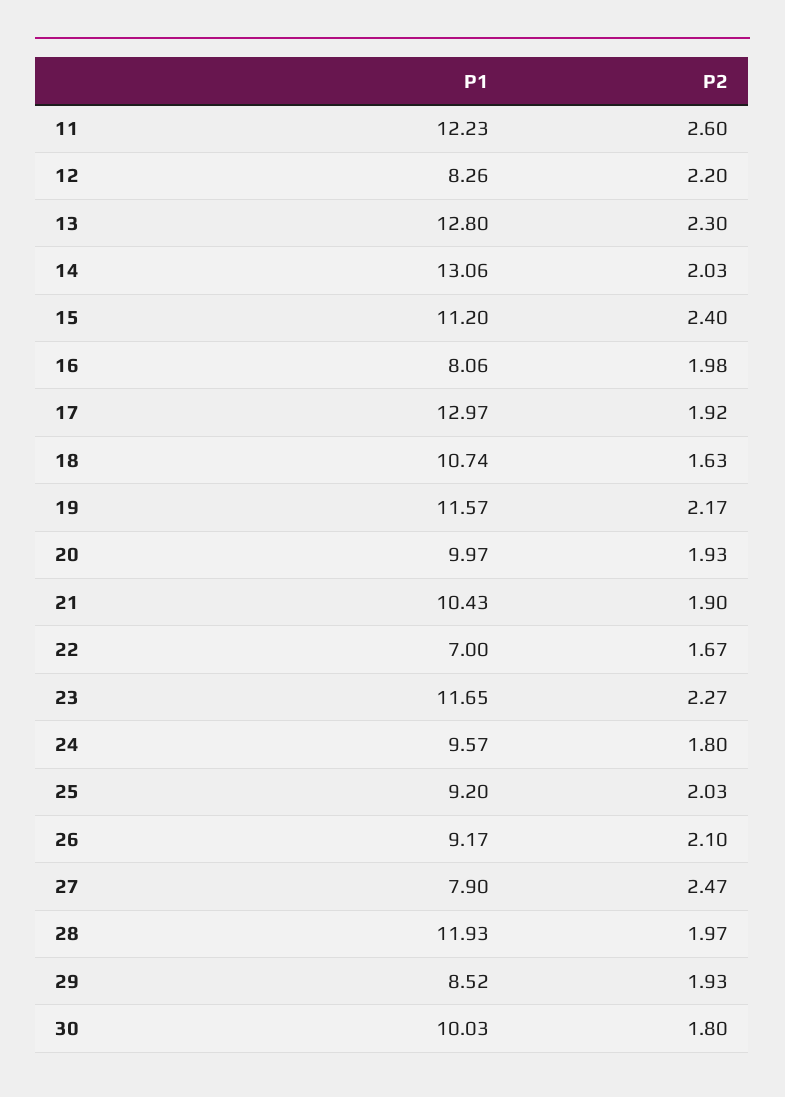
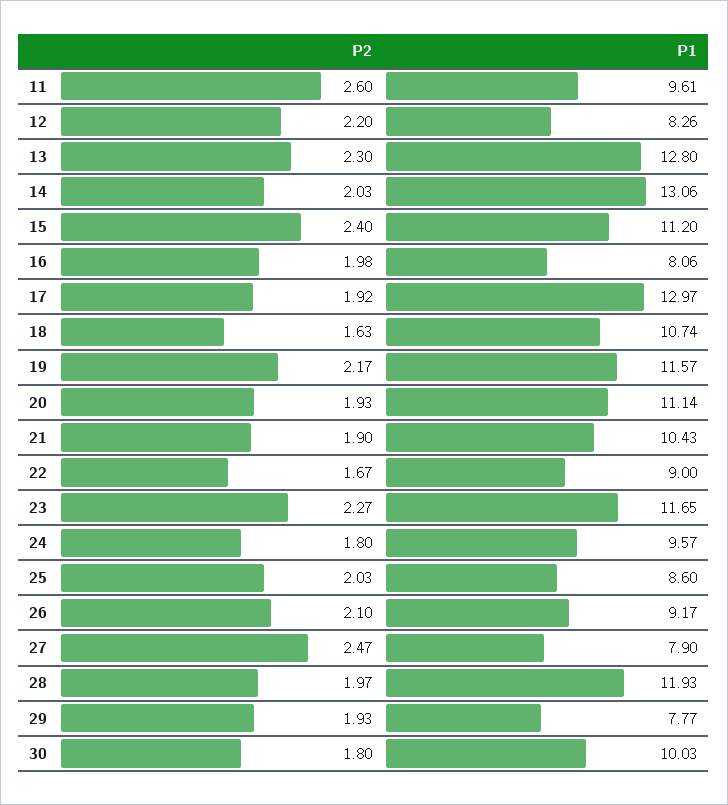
P1, 11: 12.23 -> 9.61
P1, 20: 9.97 -> 11.14
P1, 22: 7 -> 9
P1, 25: 9.2 -> 8.6
P1, 29: 8.52 -> 7.77

